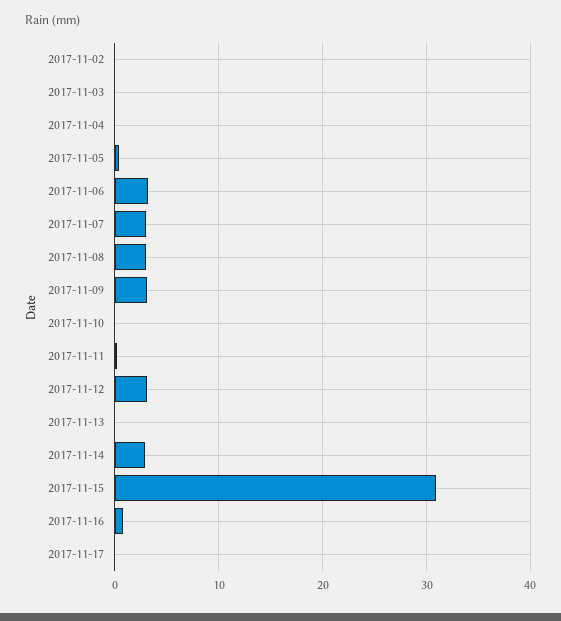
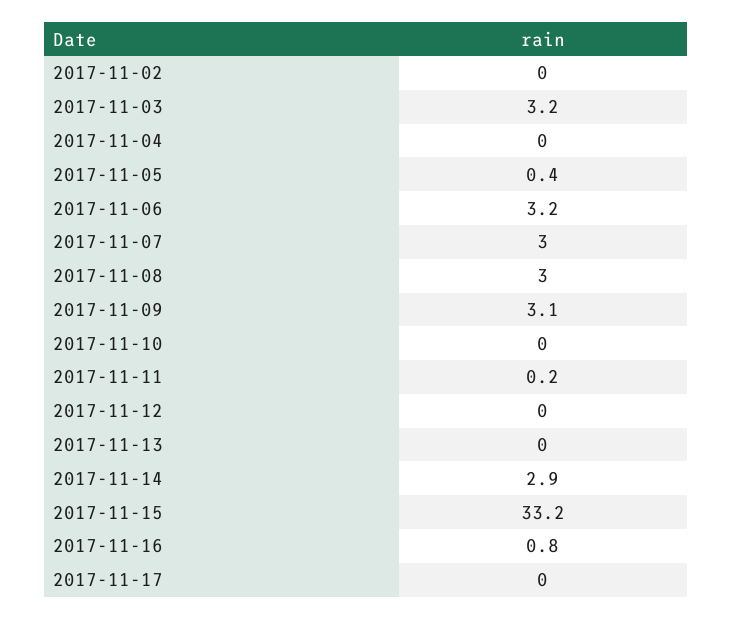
2017-11-03: 0 -> 3.2
2017-11-12: 3 -> 0
2017-11-15: 31 -> 33.2

